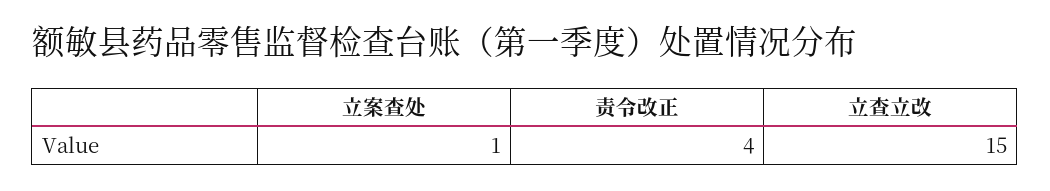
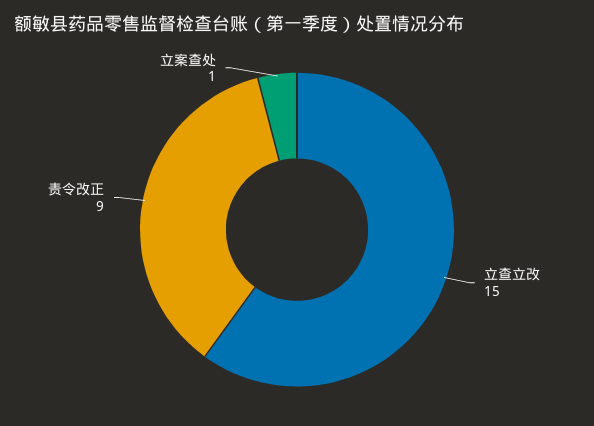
责令改正: 4 -> 9

